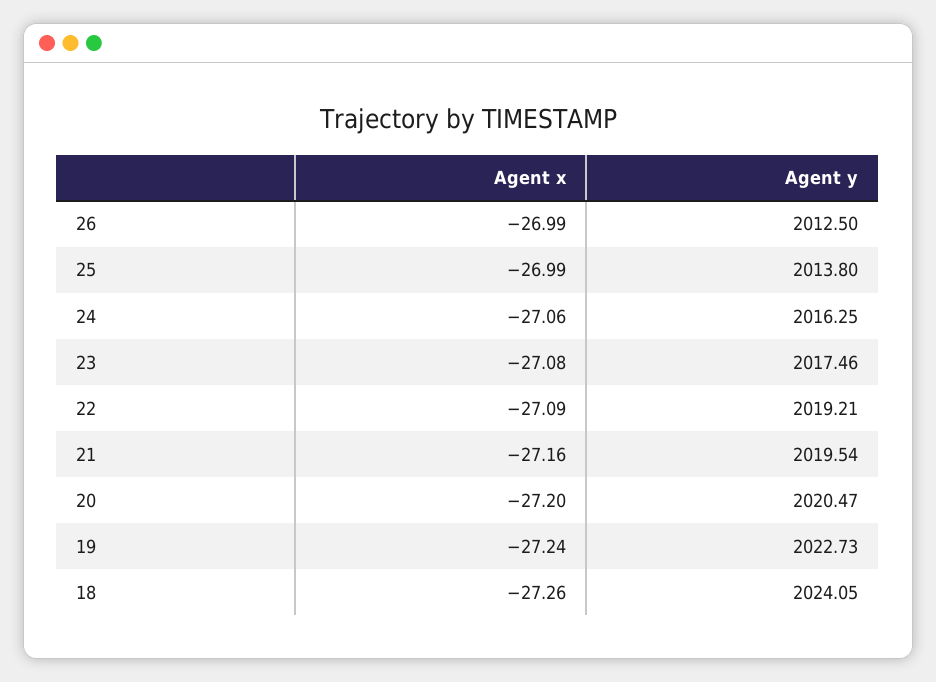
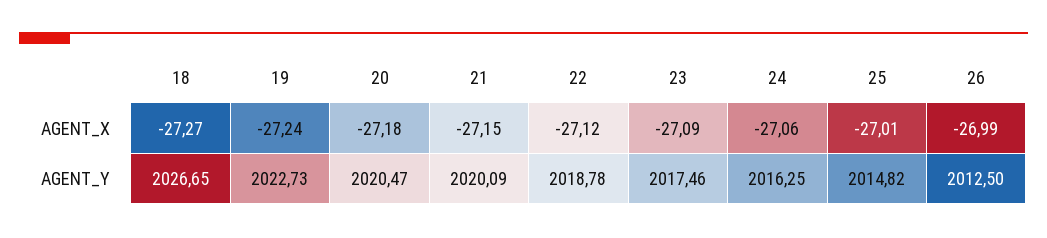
Agent x, 25: -26.99 -> -27.01
Agent y, 25: 2013.8 -> 2014.82
Agent x, 23: -27.08 -> -27.09
Agent x, 22: -27.09 -> -27.12
Agent y, 22: 2019.21 -> 2018.78
Agent x, 21: -27.16 -> -27.15
Agent y, 21: 2019.54 -> 2020.09
Agent x, 20: -27.2 -> -27.18
Agent x, 18: -27.26 -> -27.27
Agent y, 18: 2024.05 -> 2026.65

